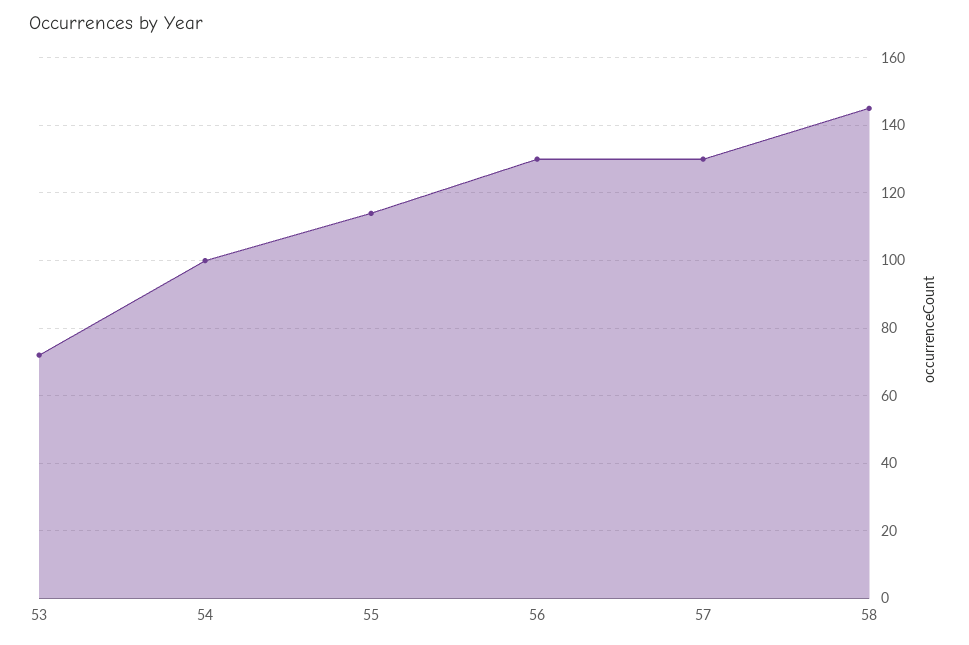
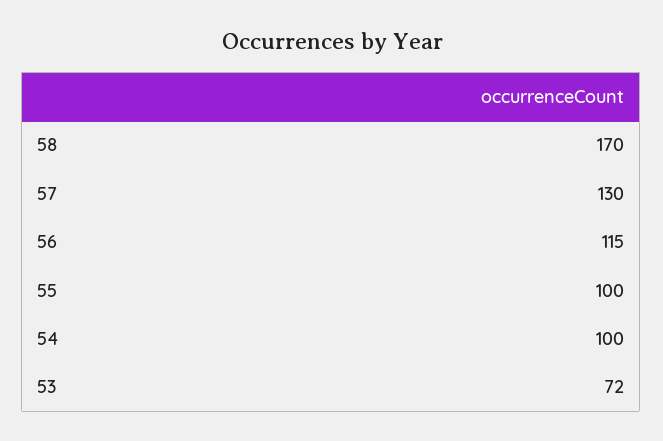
55: 115 -> 100
56: 130 -> 115
58: 145 -> 170

